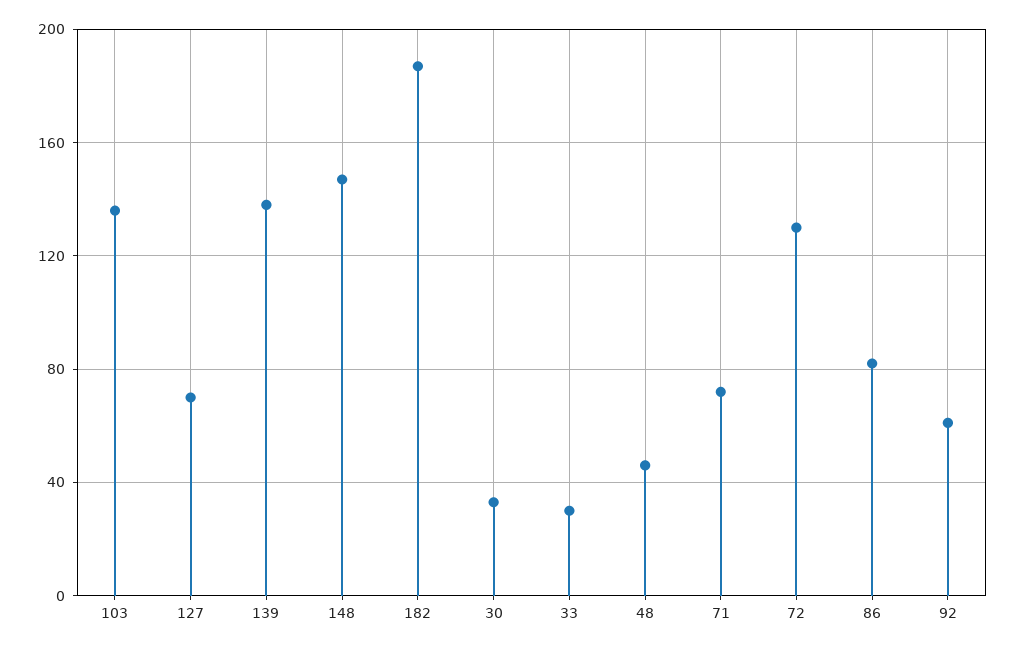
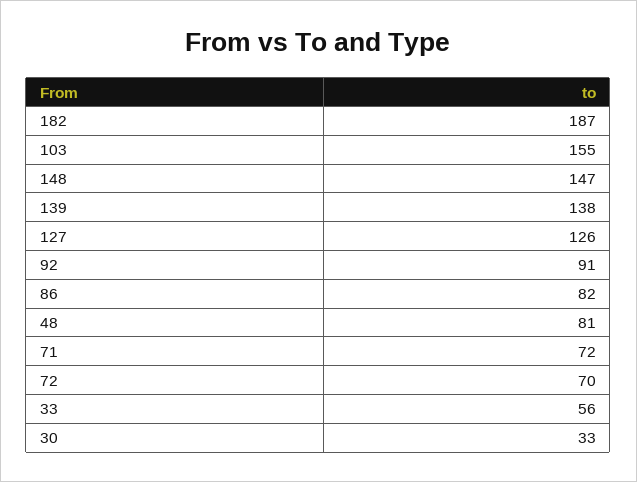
103: 135 -> 155
127: 70 -> 126
33: 30 -> 56
48: 45 -> 81
72: 130 -> 70
92: 60 -> 91

